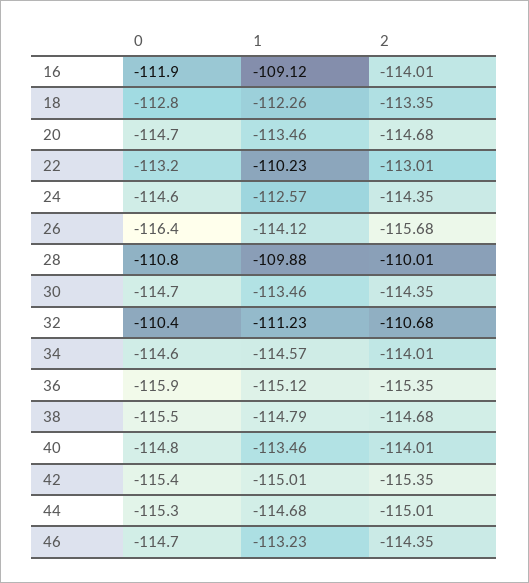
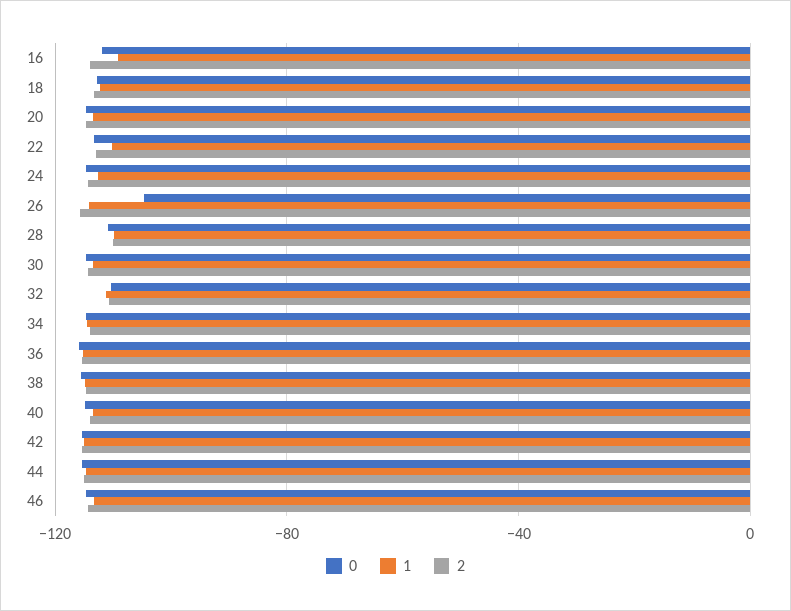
0, 26: -116.4 -> -105

